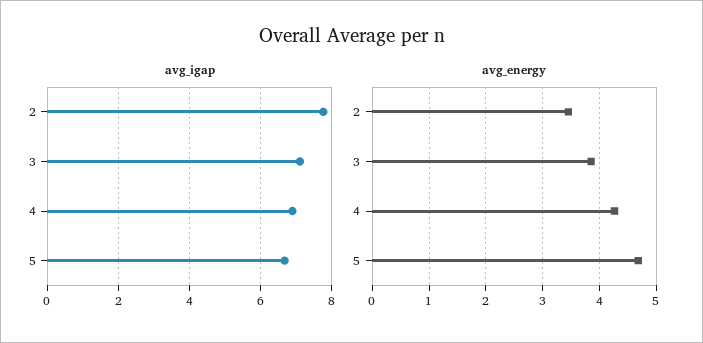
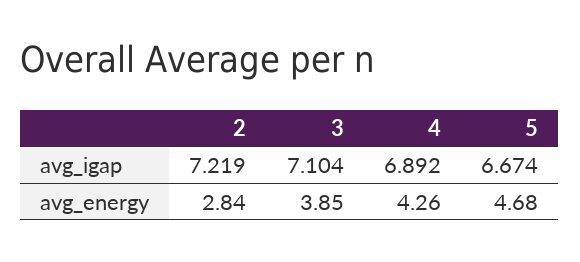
avg_igap, 2: 7.8 -> 7.219
avg_energy, 2: 3.4 -> 2.84

